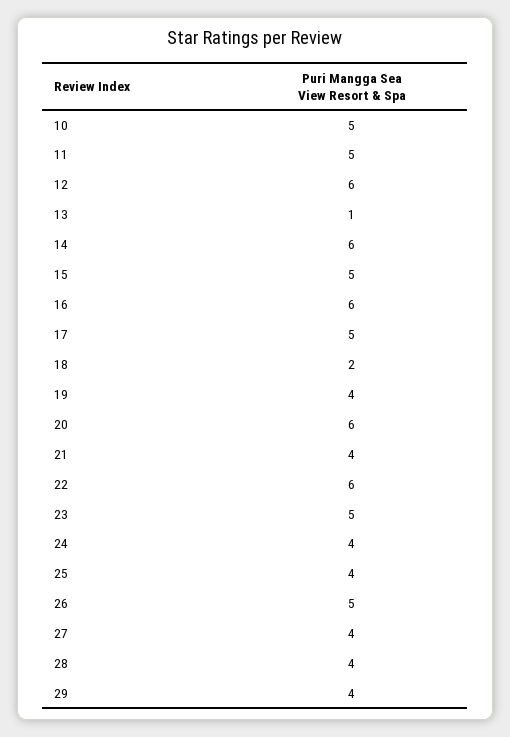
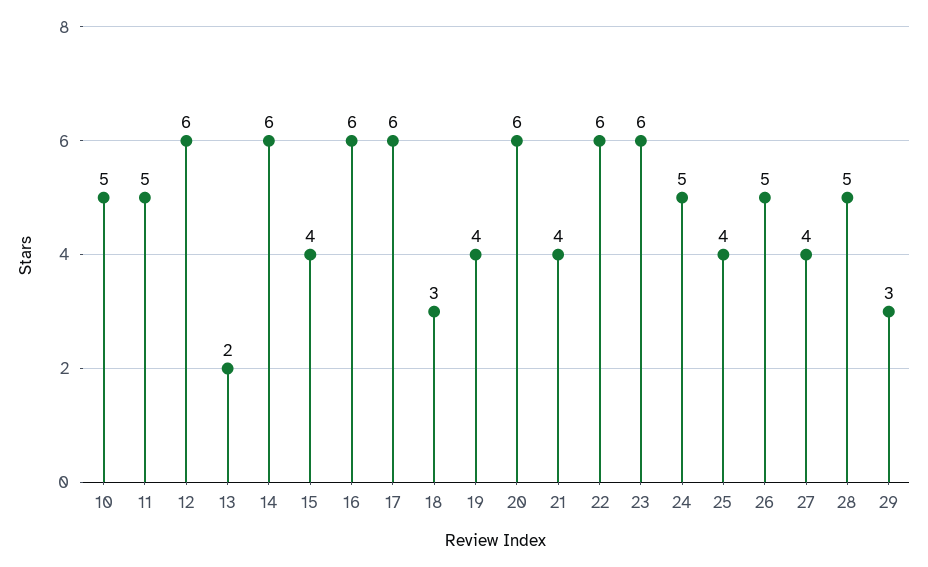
13: 1 -> 2
15: 5 -> 4
17: 5 -> 6
18: 2 -> 3
23: 5 -> 6
24: 4 -> 5
28: 4 -> 5
29: 4 -> 3

